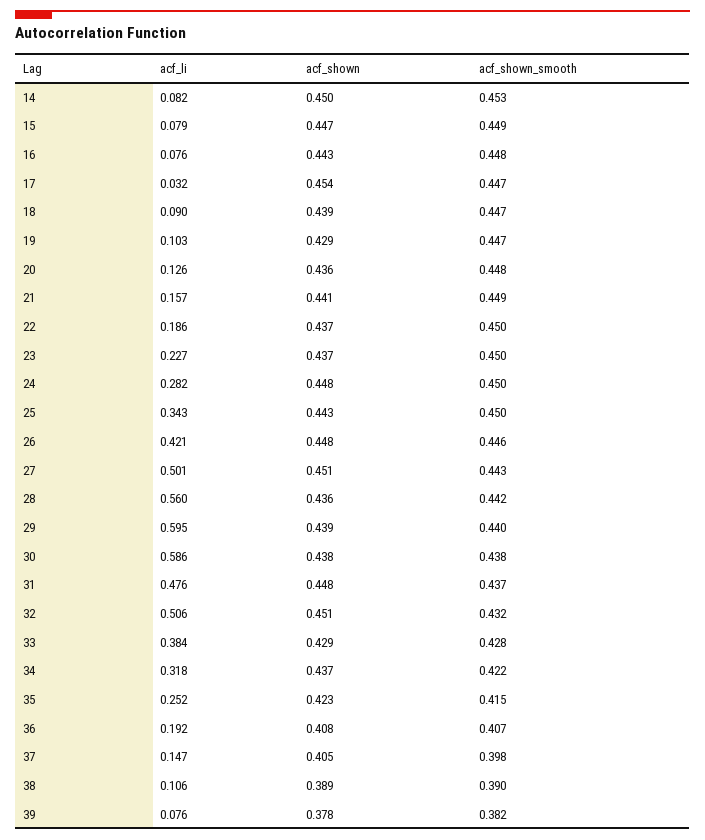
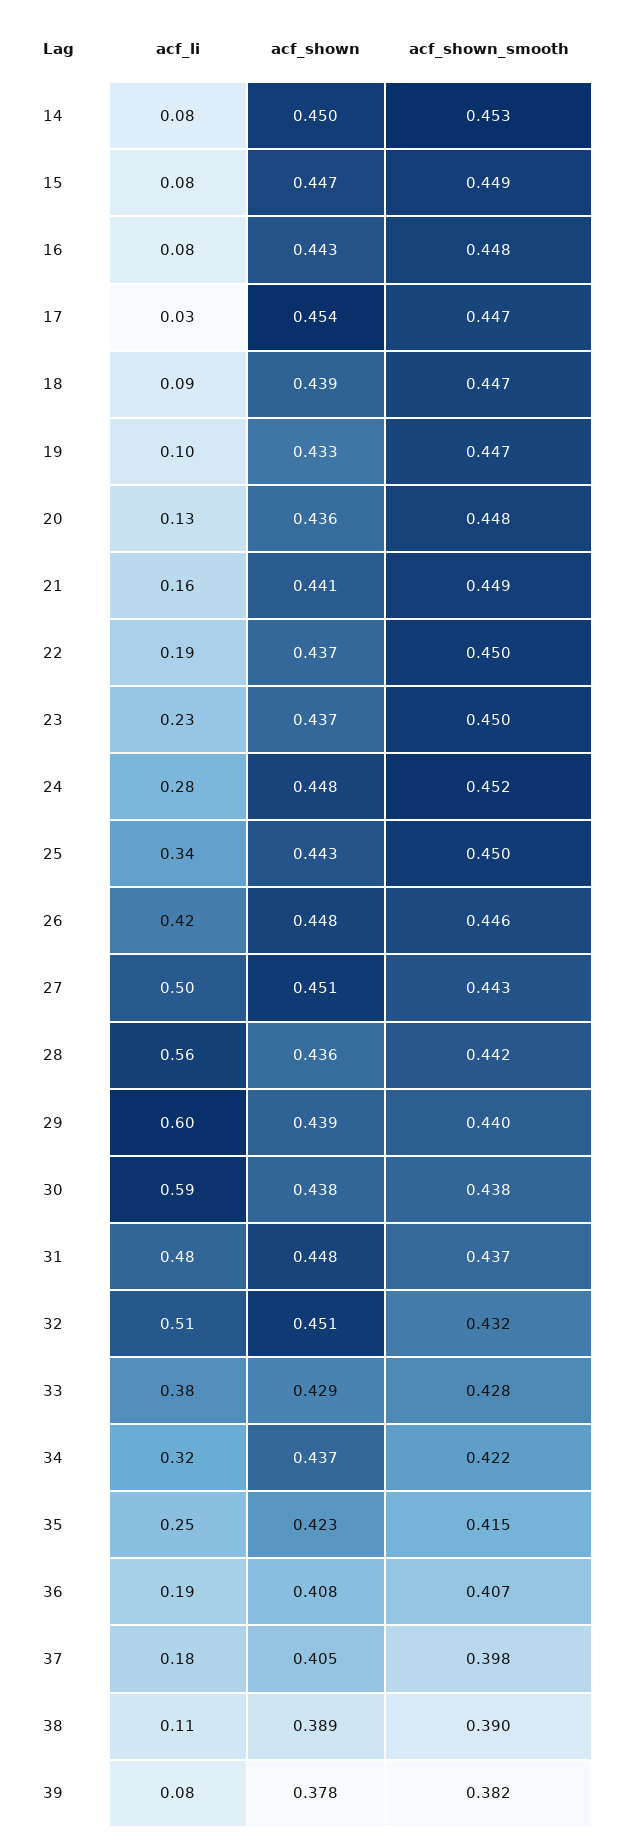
acf_shown, 19: 0.429 -> 0.433
acf_shown_smooth, 24: 0.45 -> 0.452
acf_li, 37: 0.147 -> 0.18

